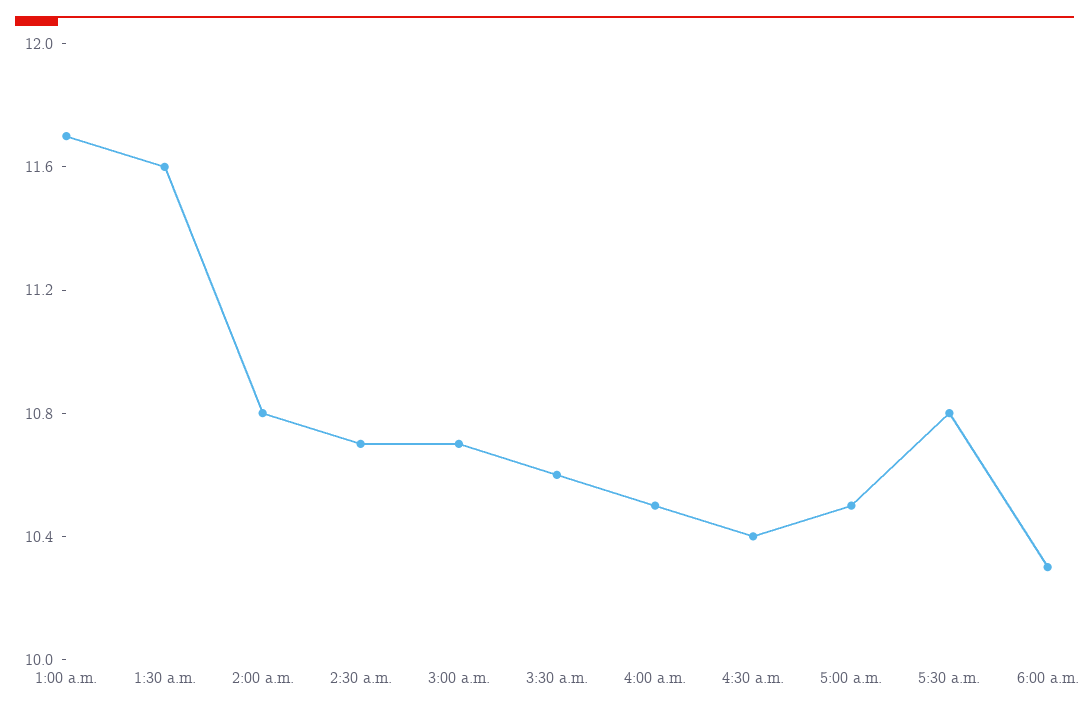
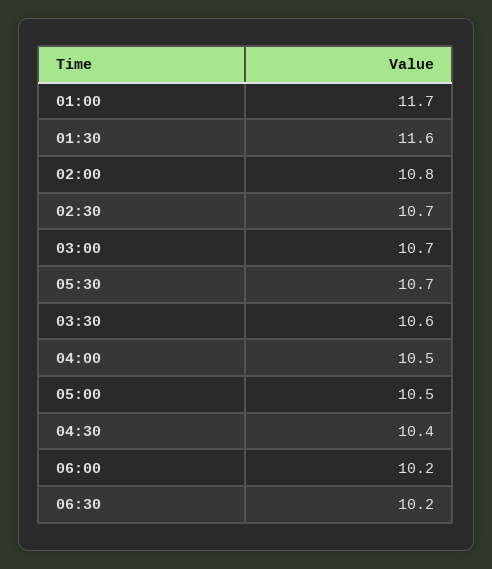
5:30 a.m.: 10.8 -> 10.7
6:00 a.m.: 10.3 -> 10.2
06:30: none -> 10.2

